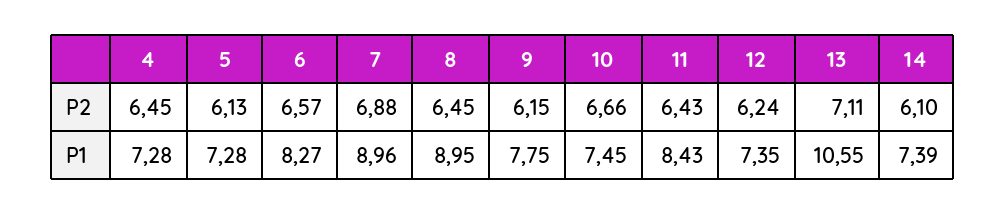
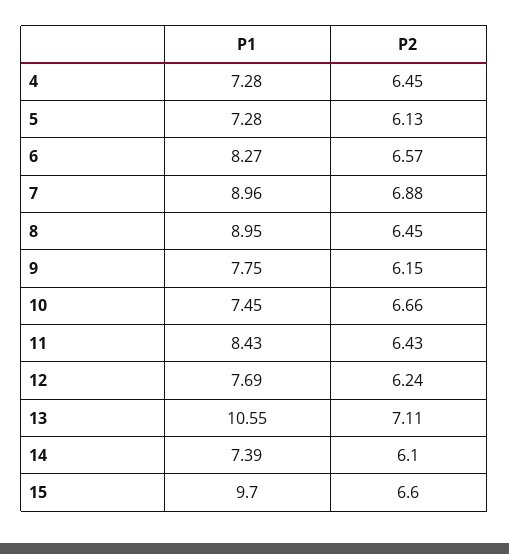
12, P1: 7.35 -> 7.69
15, P1: none -> 9.7
15, P2: none -> 6.6

